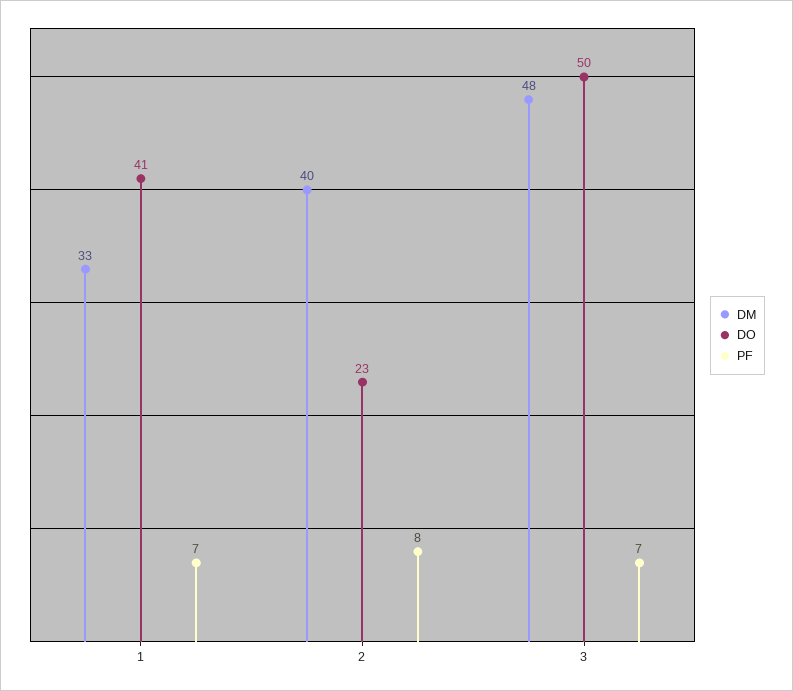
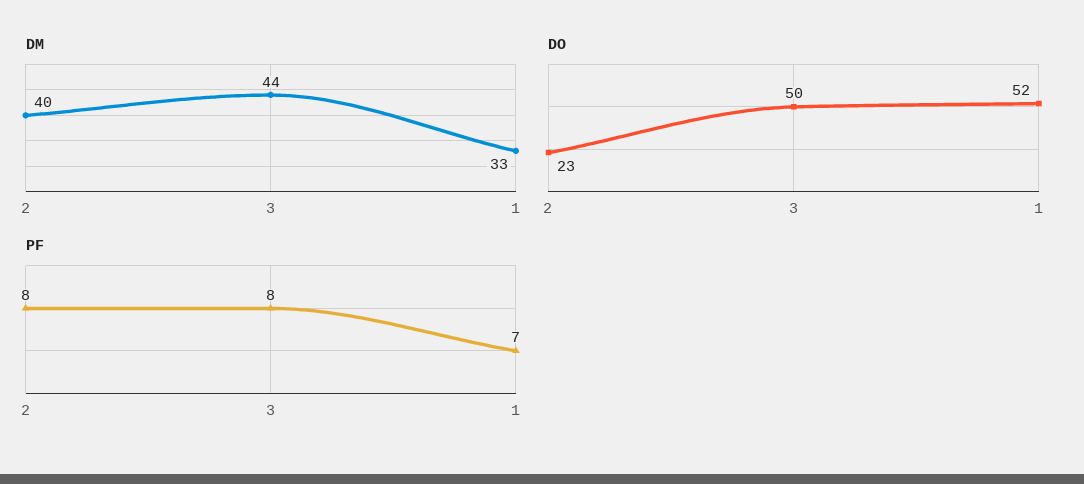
DO, 1: 41 -> 52
DM, 3: 48 -> 44
PF, 3: 7 -> 8

